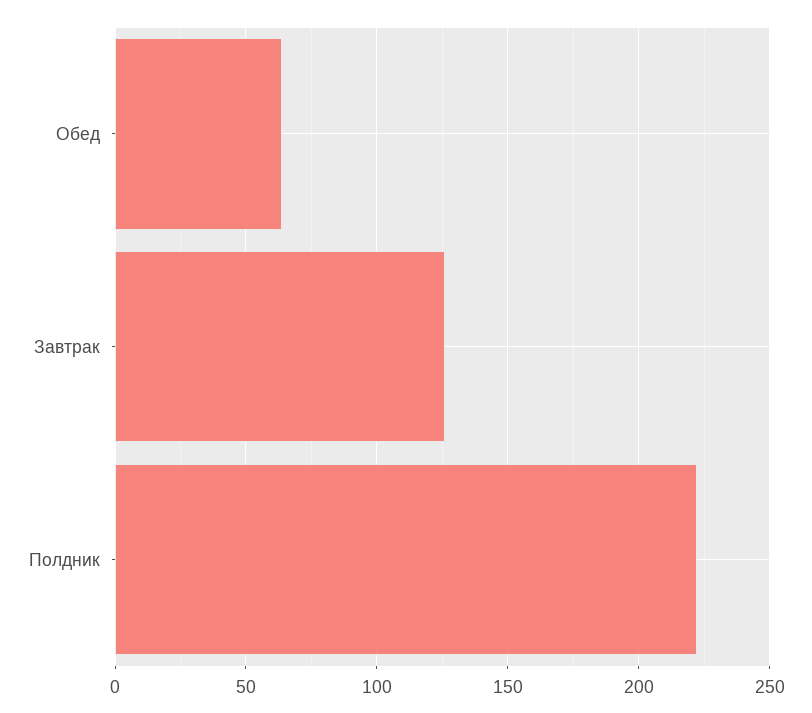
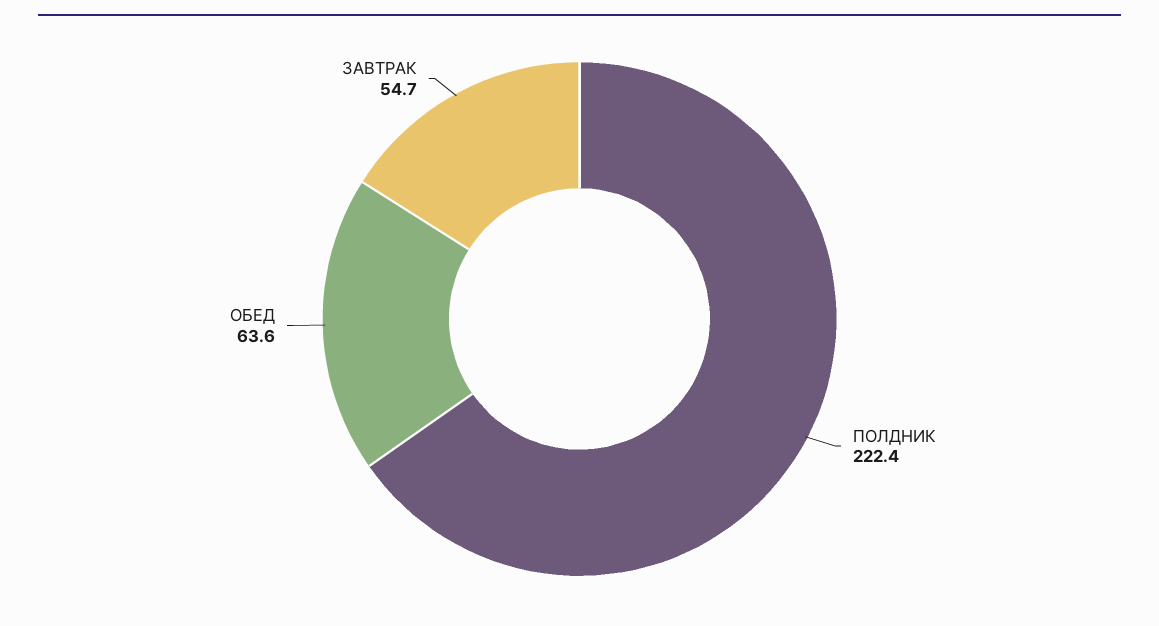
Завтрак: 125 -> 54.7

